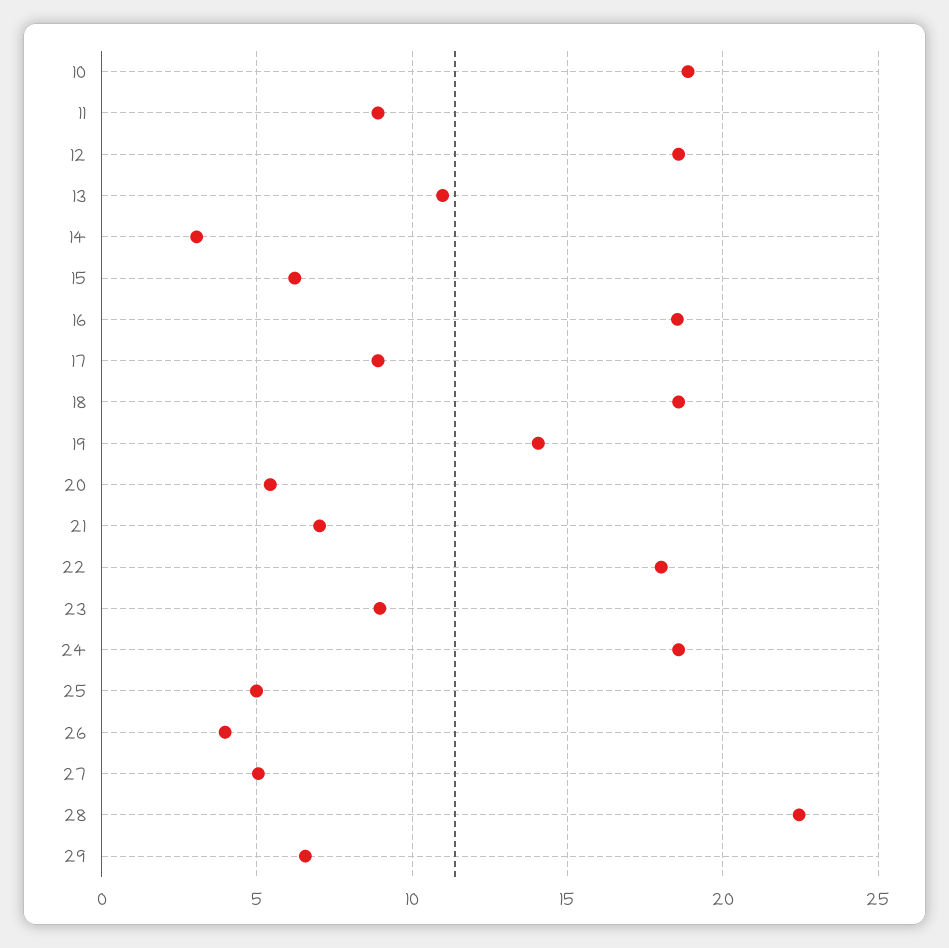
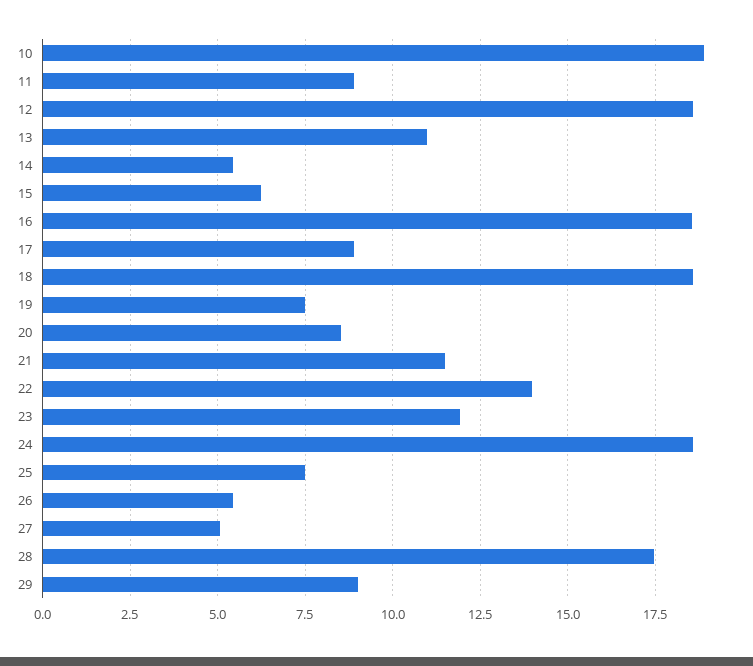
14: 3 -> 5.5
19: 14 -> 7.5
20: 5.5 -> 8.5
21: 7 -> 11.5
22: 18 -> 14
23: 9 -> 12
25: 5 -> 7.5
26: 4 -> 5.5
28: 22.5 -> 17.5
29: 6.5 -> 9

